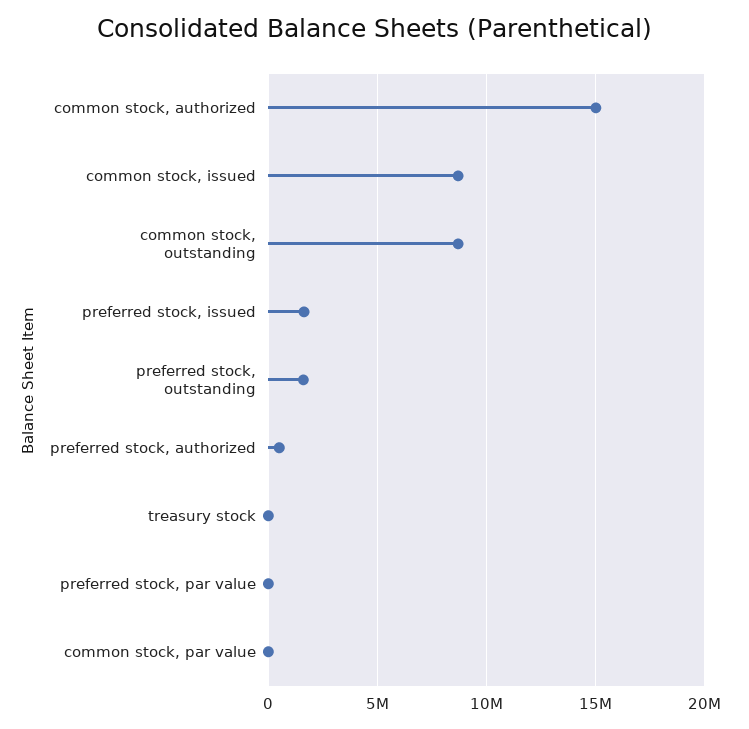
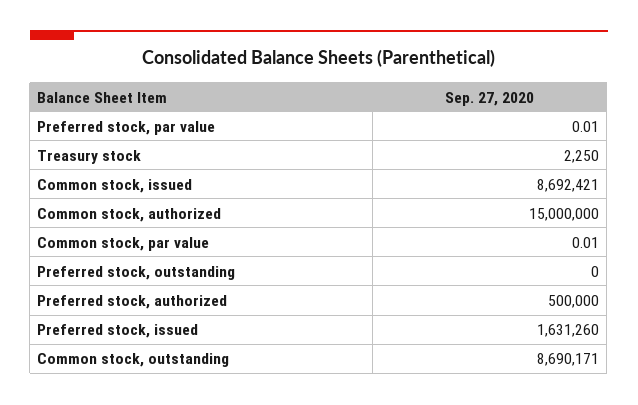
preferred stock, outstanding: 1500000 -> 0

